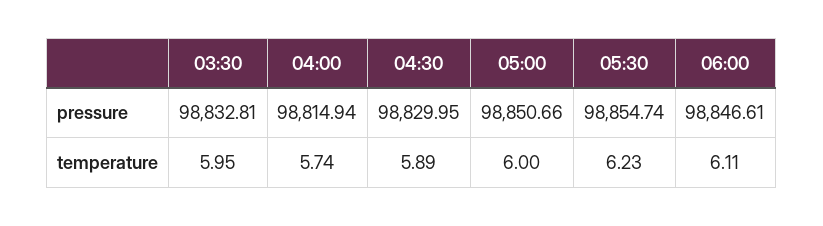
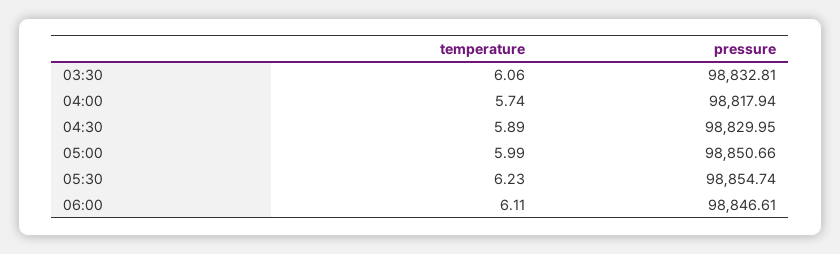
04:00, pressure: 98814.94 -> 98817.94
03:30, temperature: 5.95 -> 6.06
05:00, temperature: 6 -> 5.99

